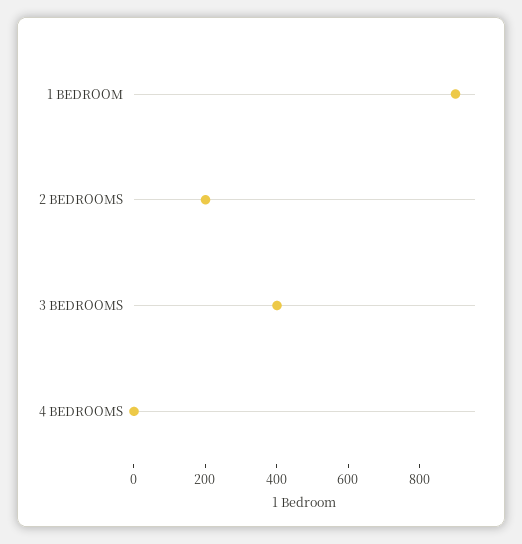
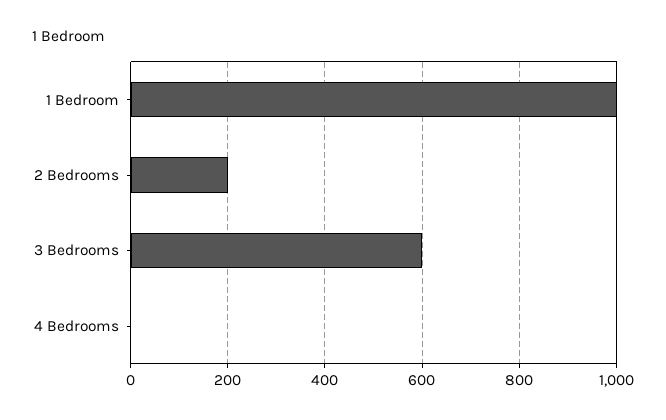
1 BEDROOM: 900 -> 1000
3 BEDROOMS: 400 -> 600

